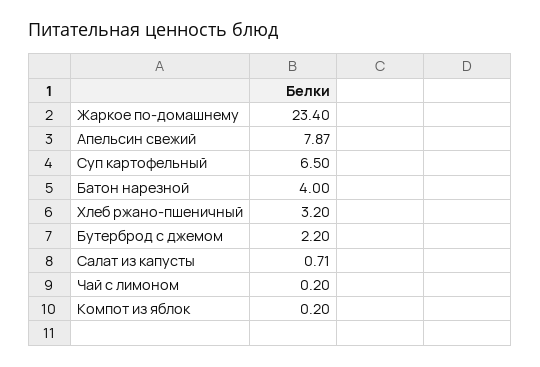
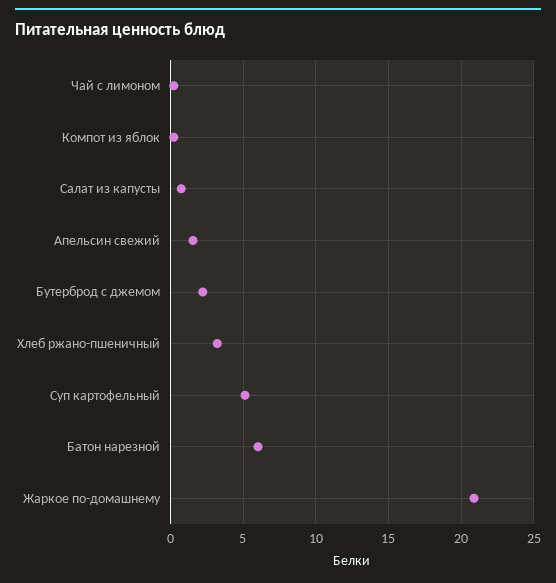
Жаркое по-домашнему: 23.4 -> 21
Апельсин свежий: 7.87 -> 1.5
Суп картофельный: 6.5 -> 5
Батон нарезной: 4 -> 6

